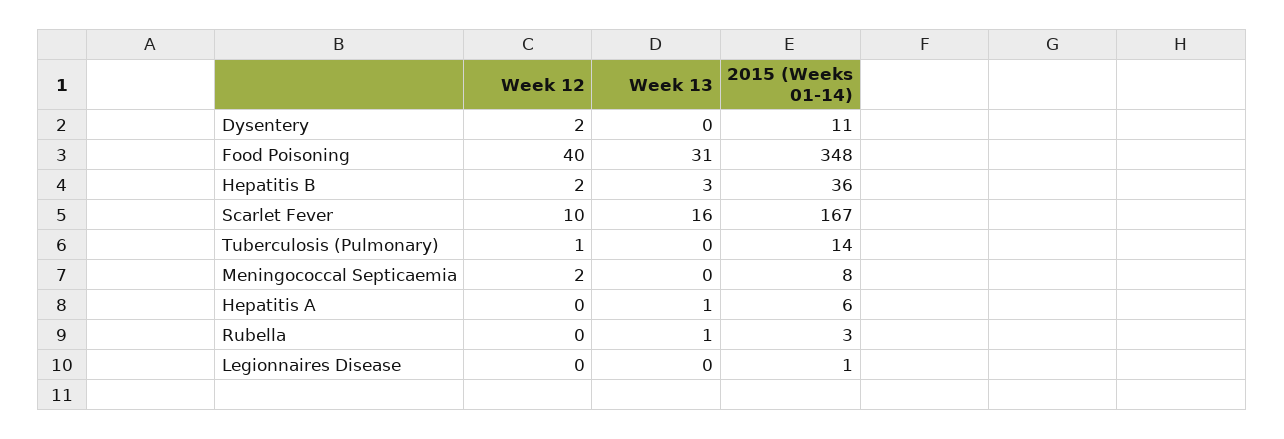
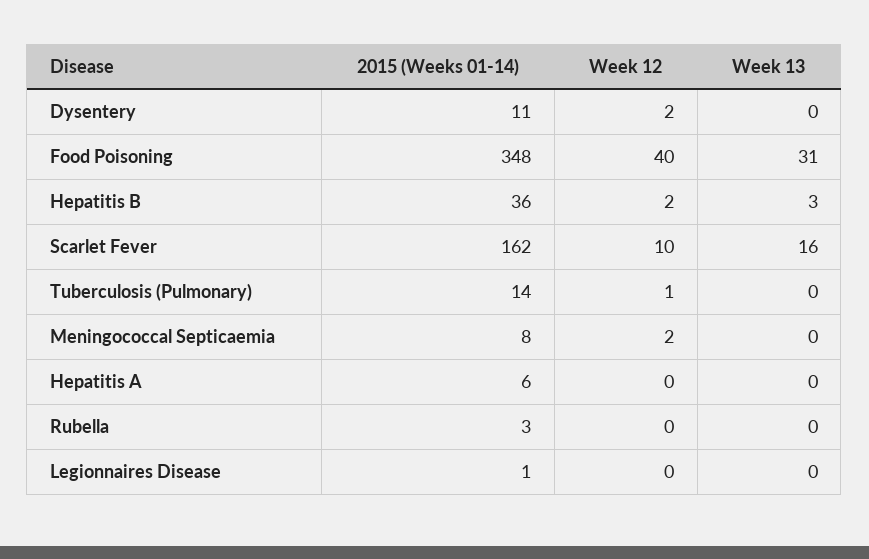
2015 (Weeks 01-14), Scarlet Fever: 167 -> 162
Week 13, Hepatitis A: 1 -> 0
Week 13, Rubella: 1 -> 0

